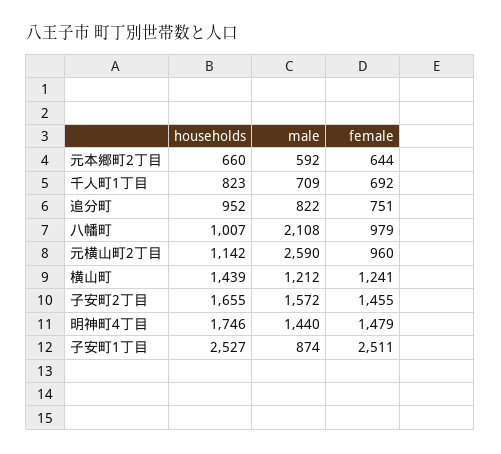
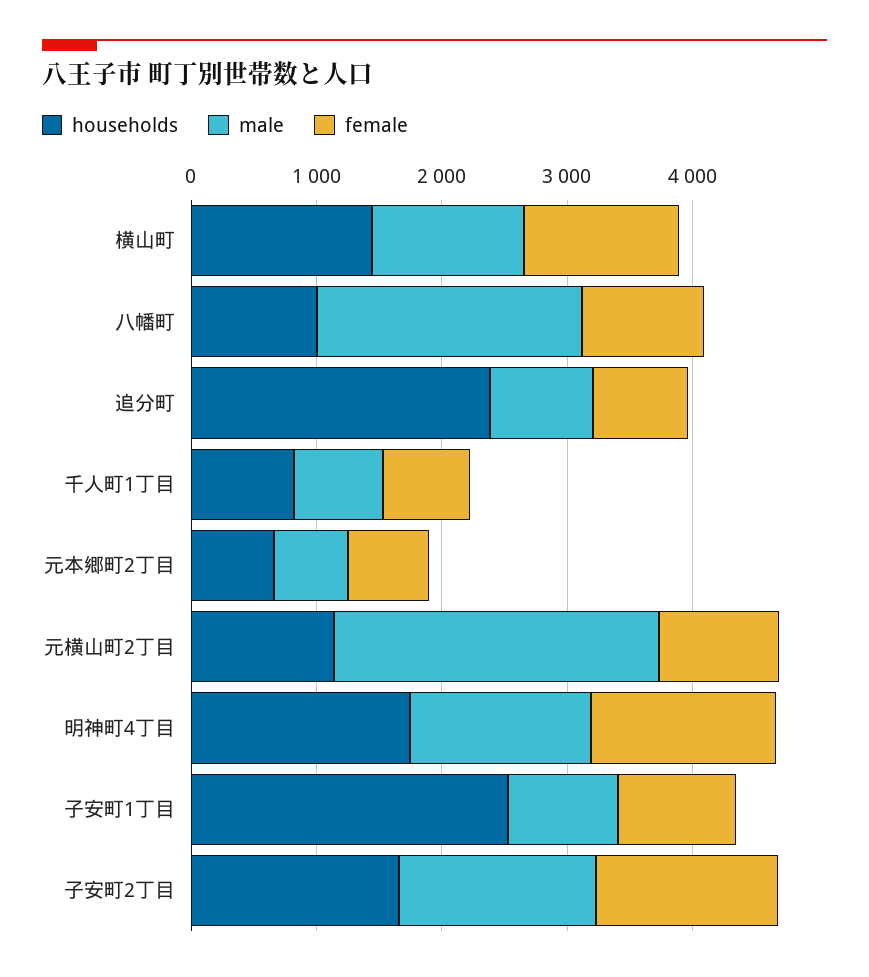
households, 追分町: 952 -> 2400
female, 子安町1丁目: 2511 -> 1000

